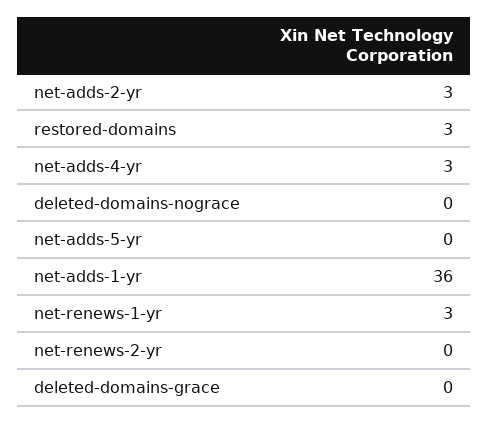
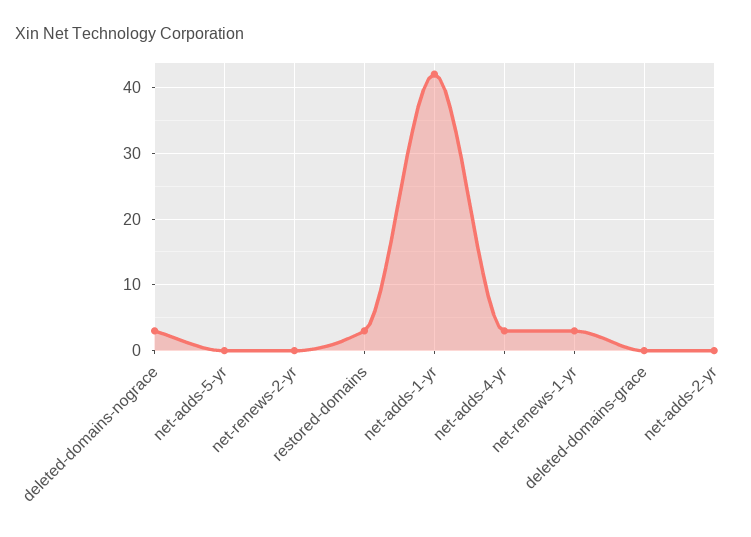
net-adds-2-yr: 3 -> 0
deleted-domains-nograce: 0 -> 3
net-adds-1-yr: 36 -> 42

